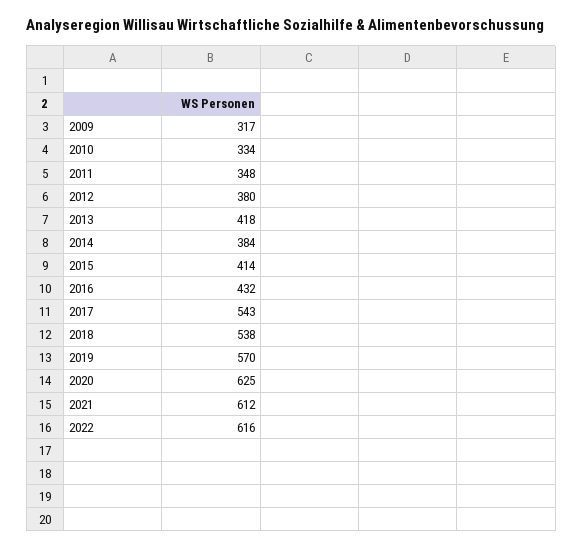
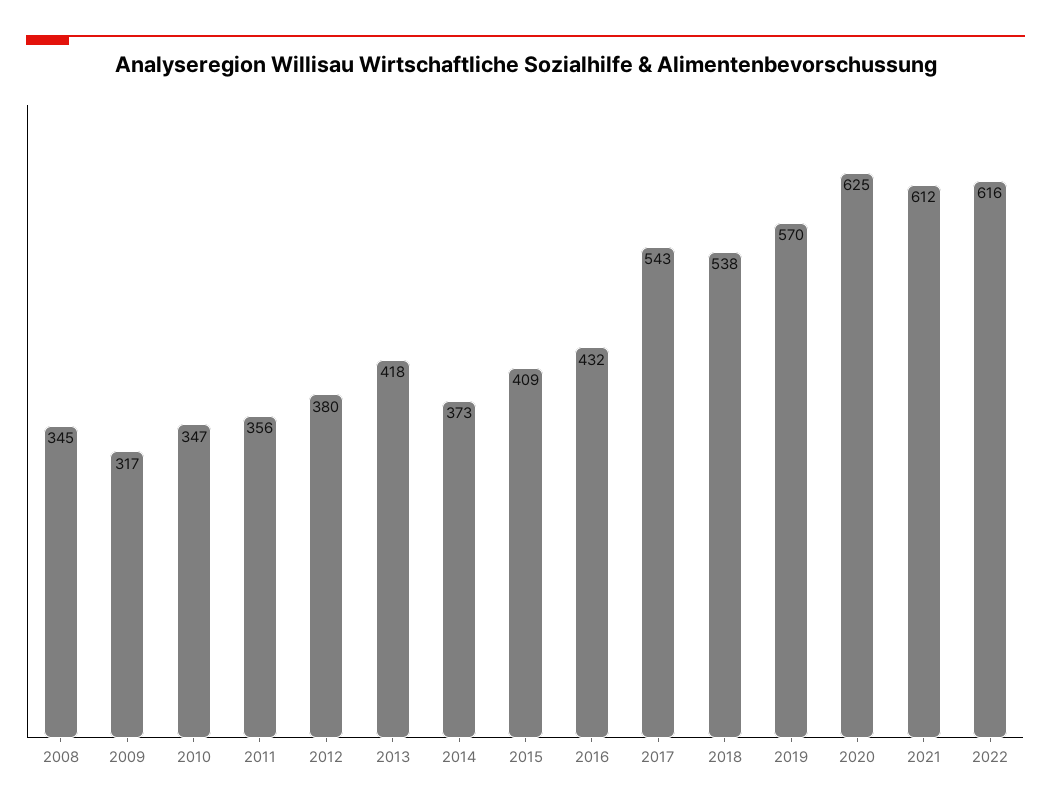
2010: 334 -> 347
2011: 348 -> 356
2014: 384 -> 373
2015: 414 -> 409
2008: none -> 345

